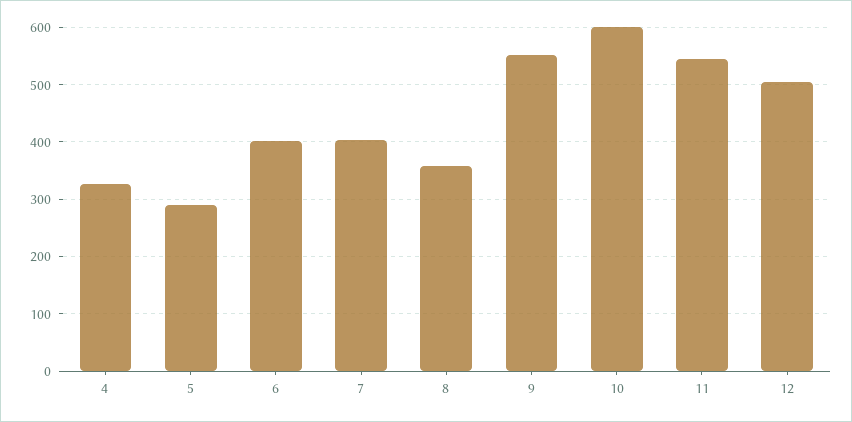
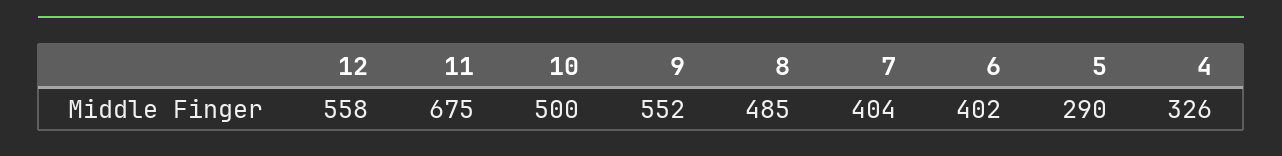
8: 360 -> 485
10: 600 -> 500
11: 540 -> 675
12: 500 -> 558

